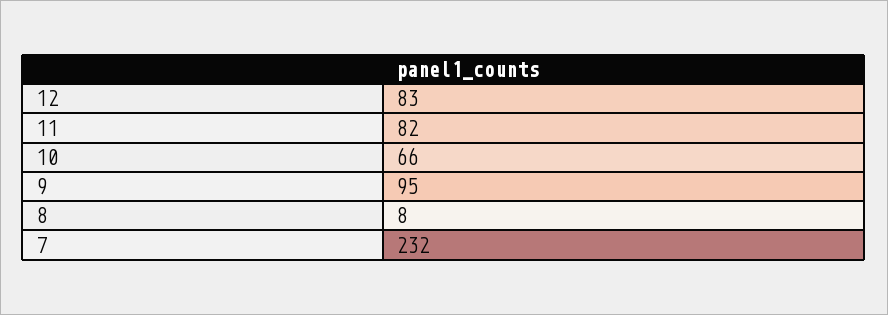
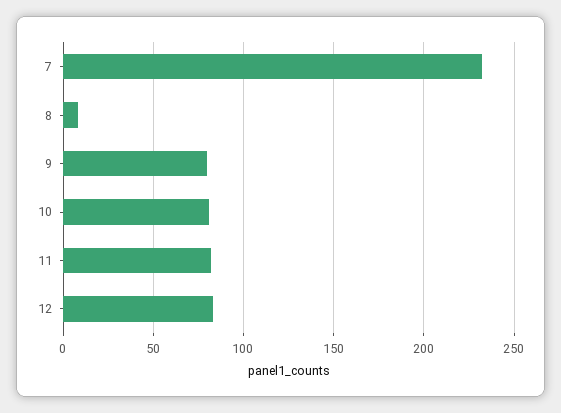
10: 66 -> 80
9: 95 -> 80

